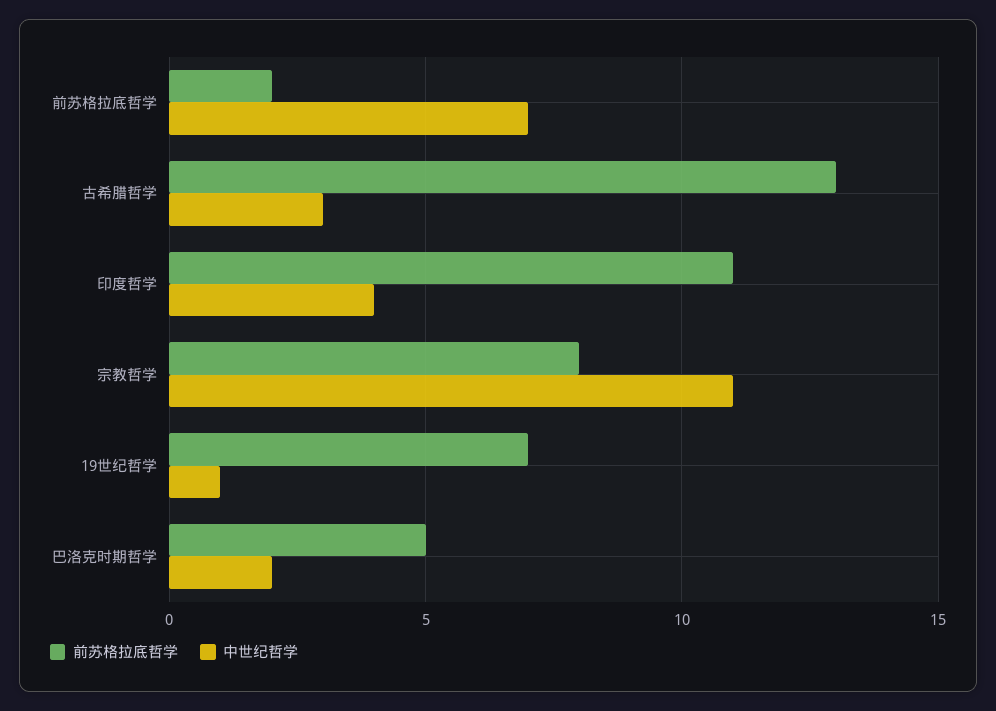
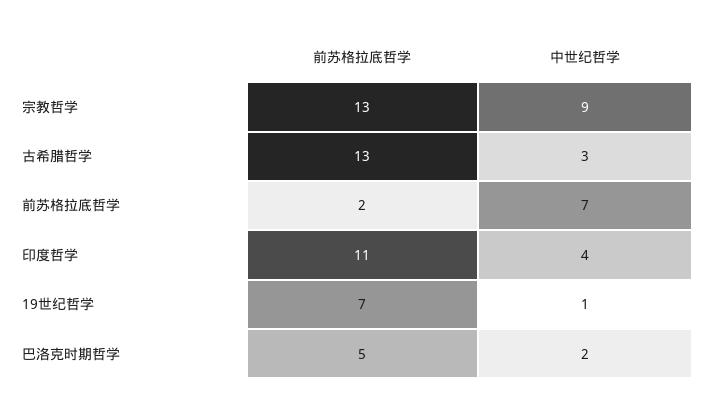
前苏格拉底哲学, 宗教哲学: 8 -> 13
中世纪哲学, 宗教哲学: 11 -> 9

